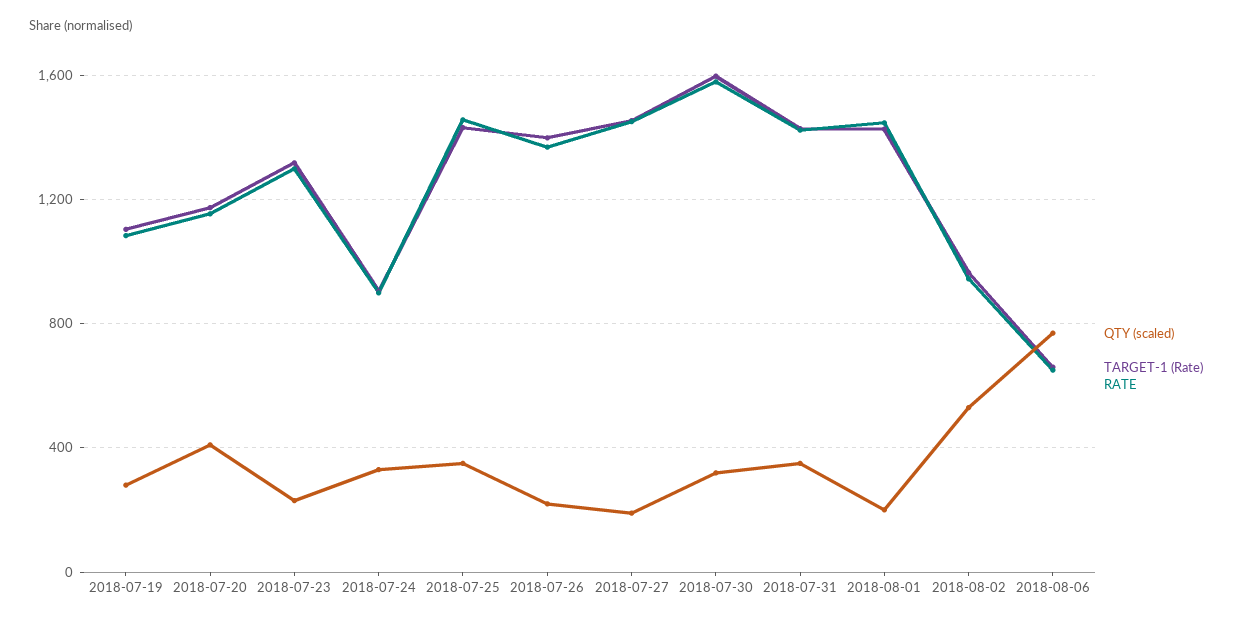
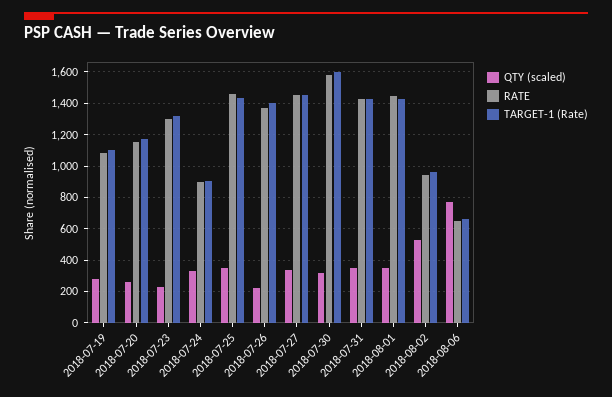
QTY (scaled), 2018-07-20: 400 -> 250
QTY (scaled), 2018-07-27: 200 -> 350
QTY (scaled), 2018-08-01: 200 -> 350

